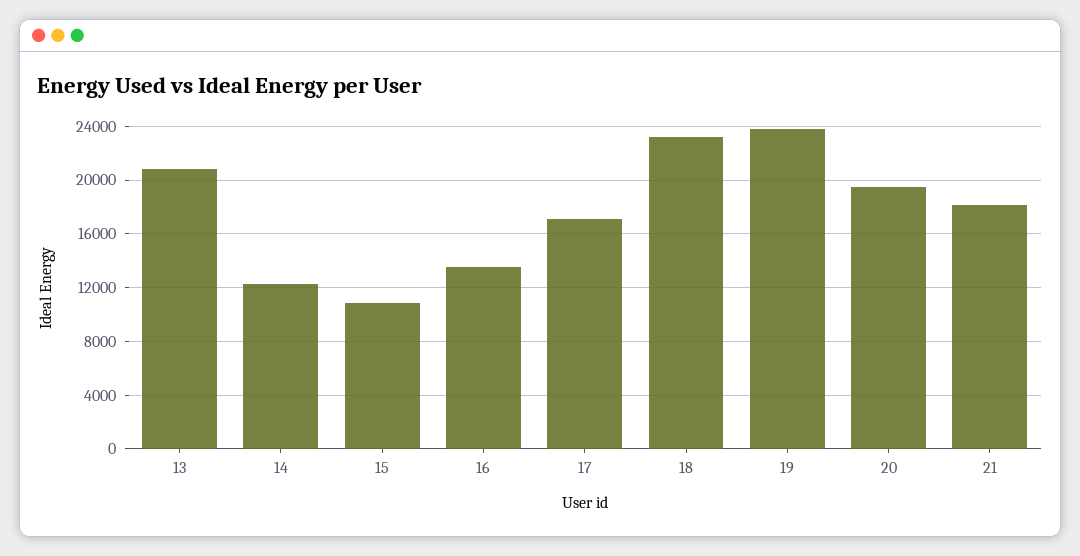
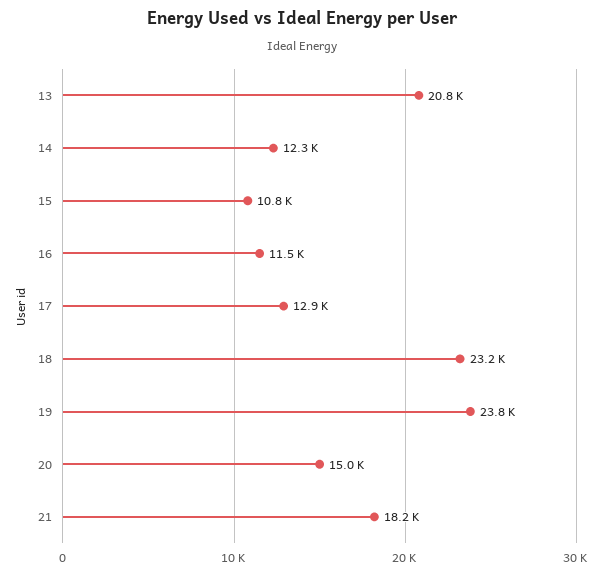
16: 13500 -> 11500
17: 17000 -> 12900
20: 19500 -> 15000

